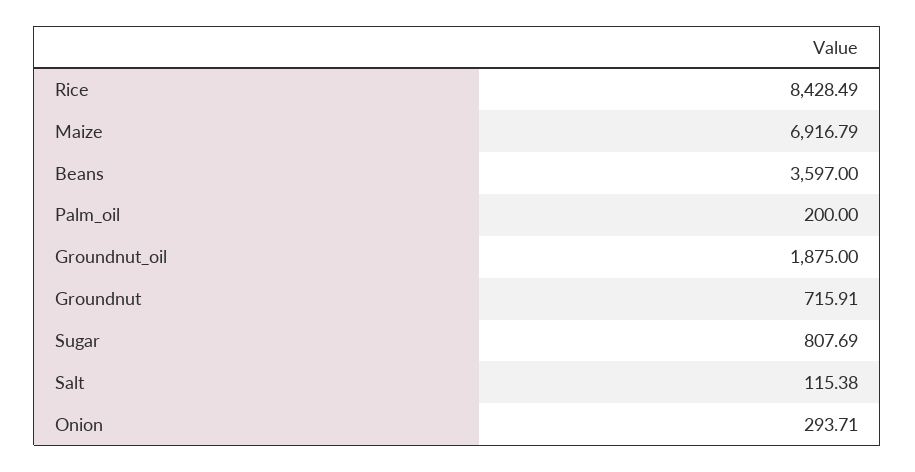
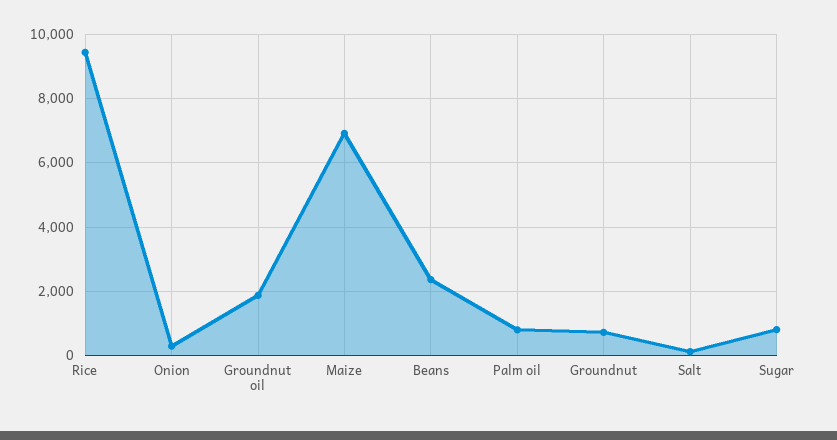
Rice: 8428.49 -> 9400
Beans: 3597 -> 2400
Palm_oil: 200 -> 800

